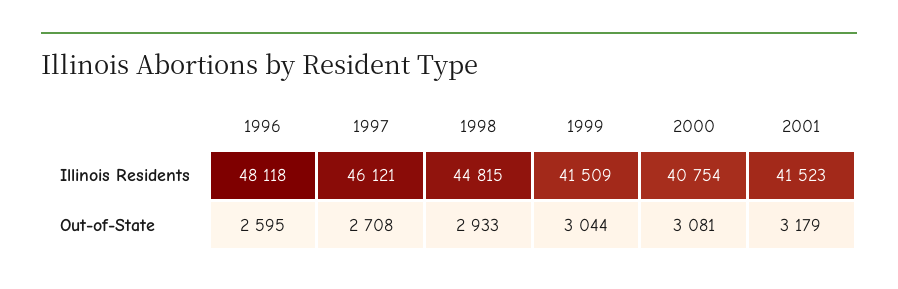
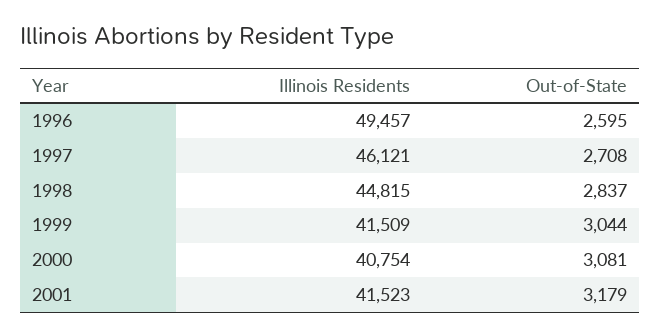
1996, Illinois Residents: 48118 -> 49457
1998, Out-of-State: 2933 -> 2837

